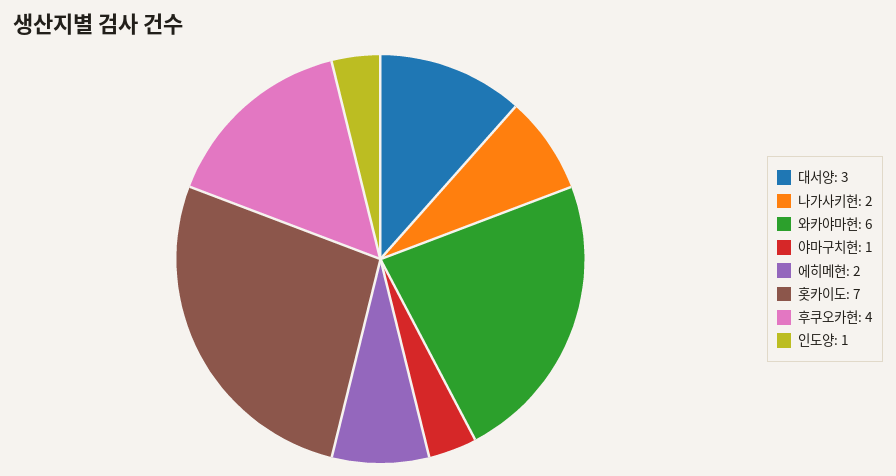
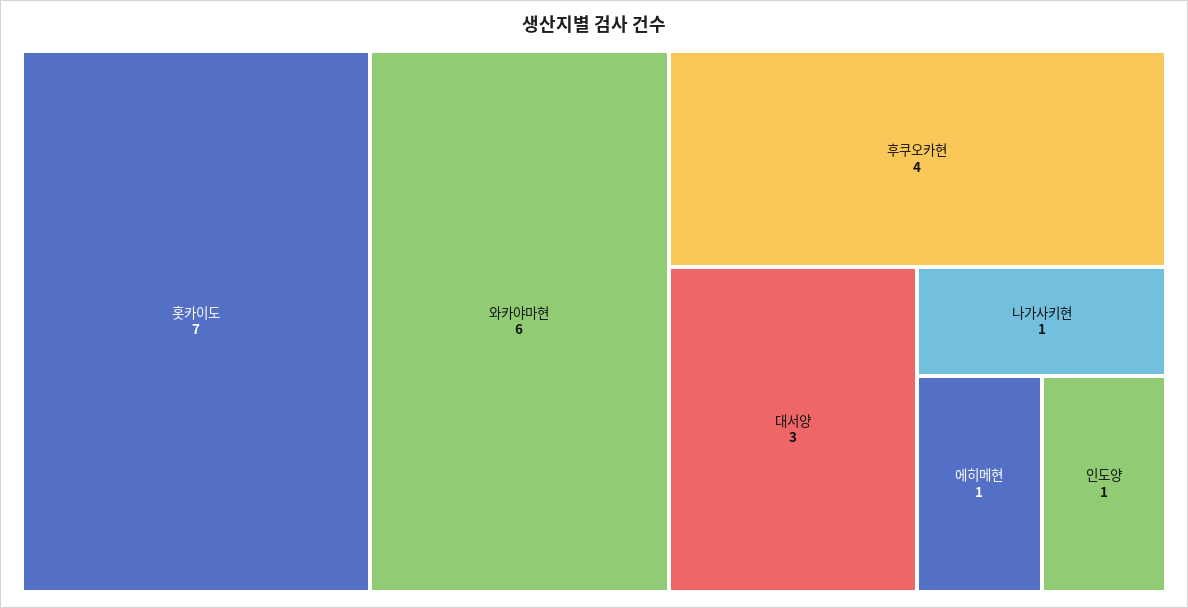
나가사키현: 2 -> 1
야마구치현: 1 -> none
에히메현: 2 -> 1

